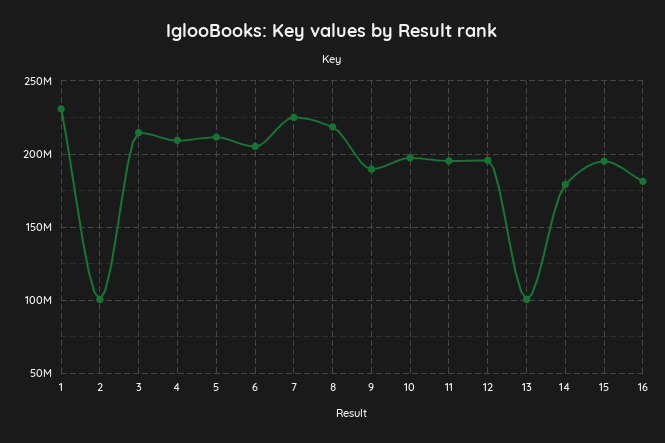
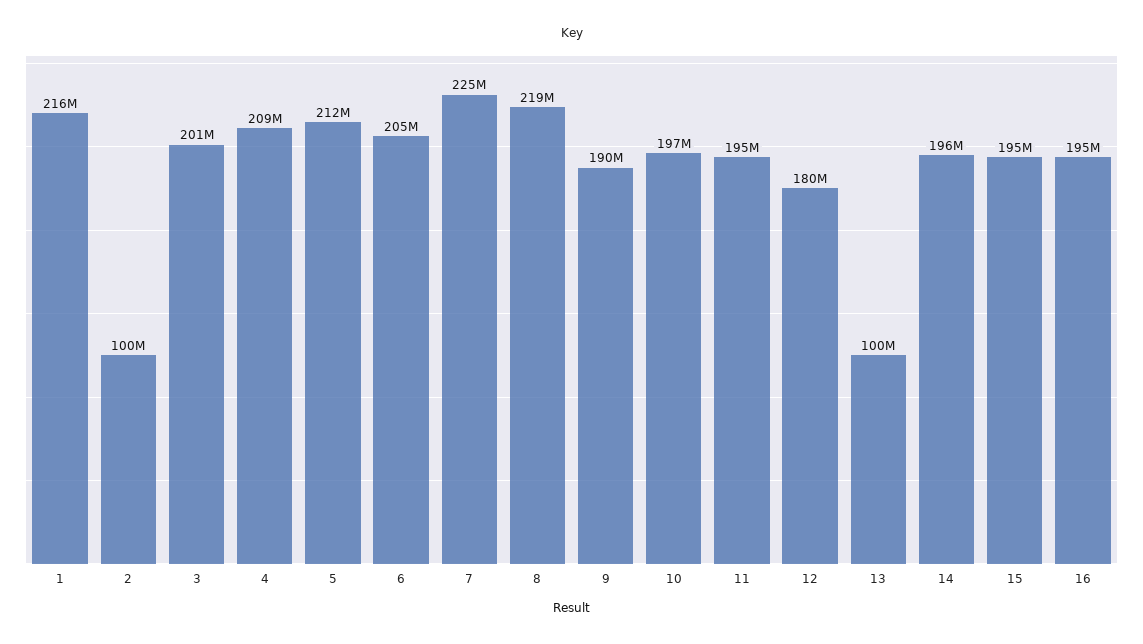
1: 230000000 -> 216000000
3: 215000000 -> 201000000
12: 195000000 -> 180000000
14: 180000000 -> 196000000
16: 180000000 -> 195000000

